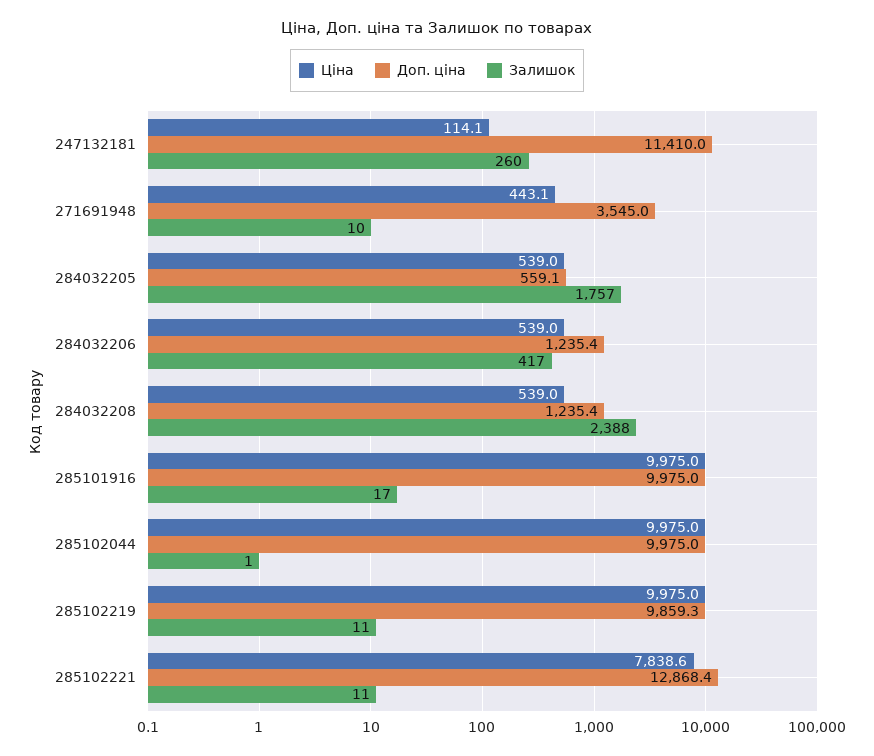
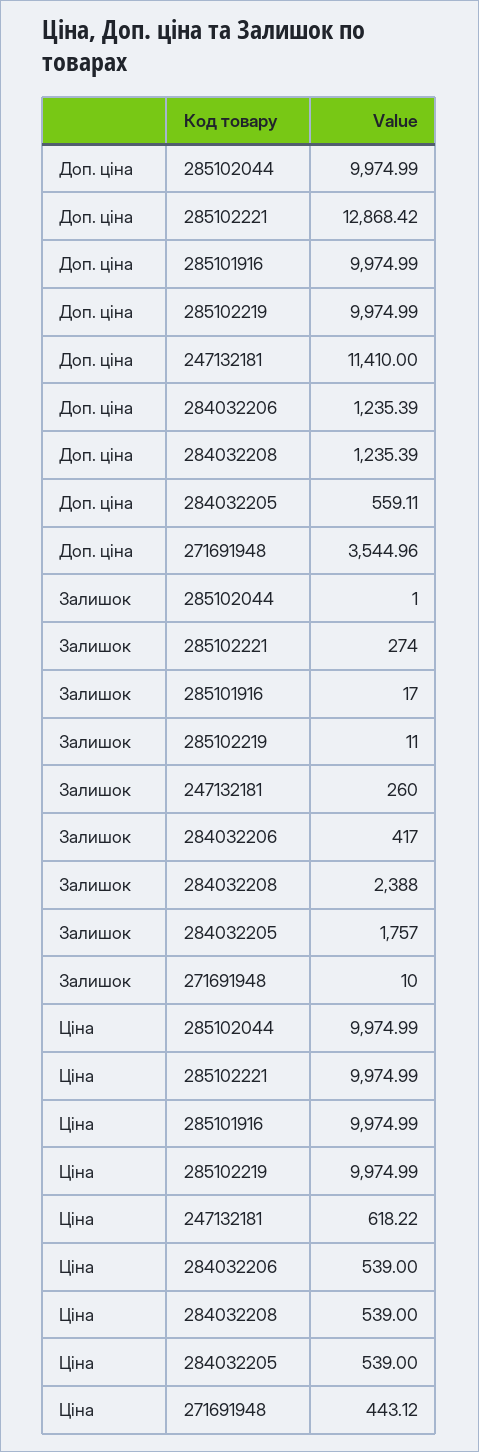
Ціна, 247132181: 114.1 -> 618.22
Доп. ціна, 285102219: 9859.3 -> 9974.99
Ціна, 285102221: 7838.6 -> 9974.99
Залишок, 285102221: 11 -> 274

